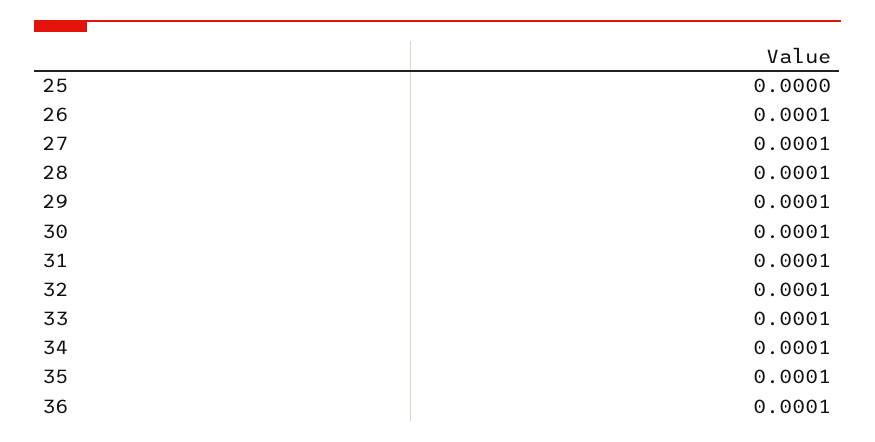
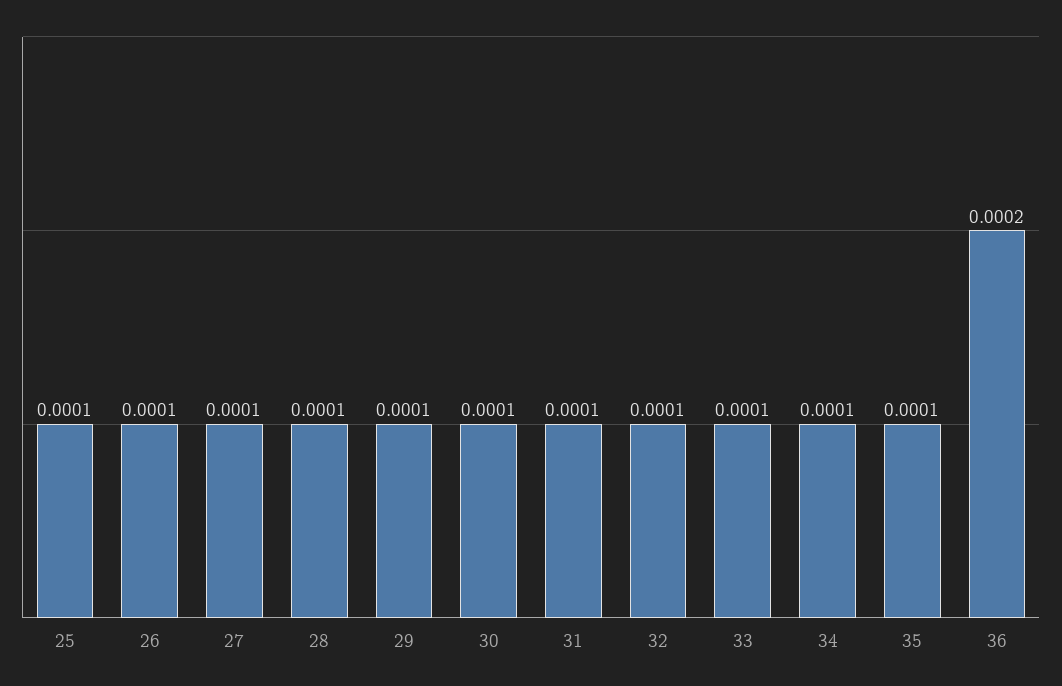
25: 0 -> 0.0001
36: 0.0001 -> 0.0002

